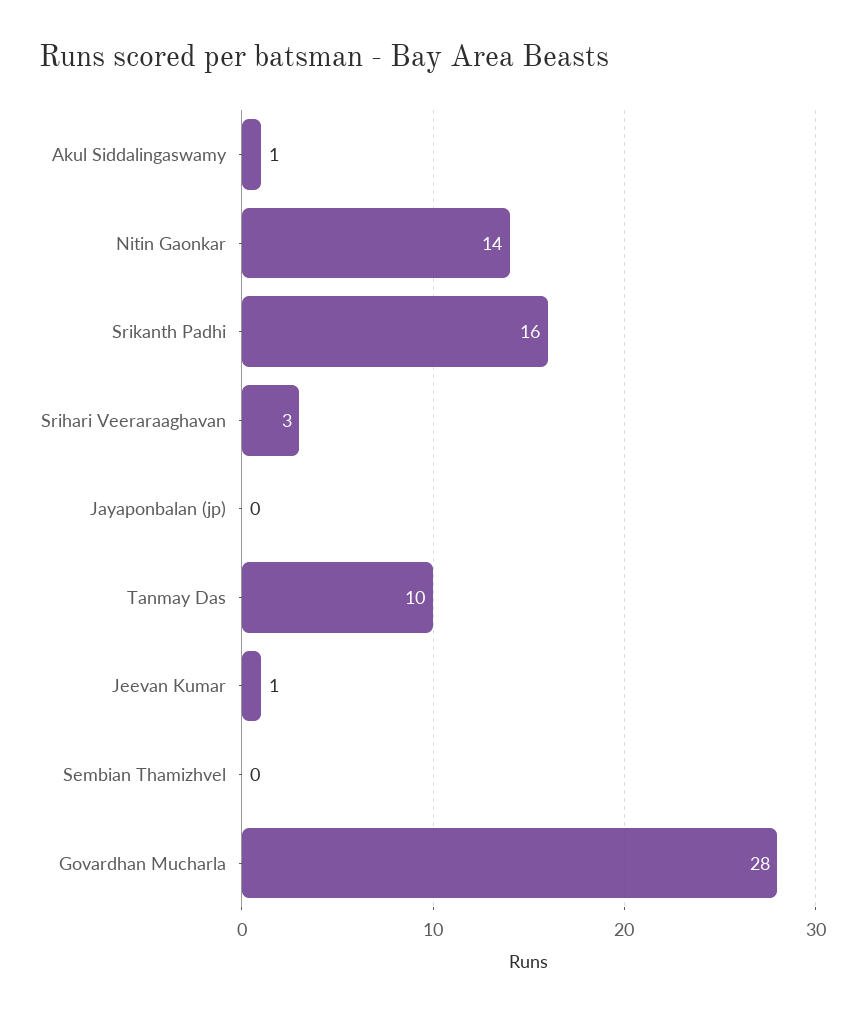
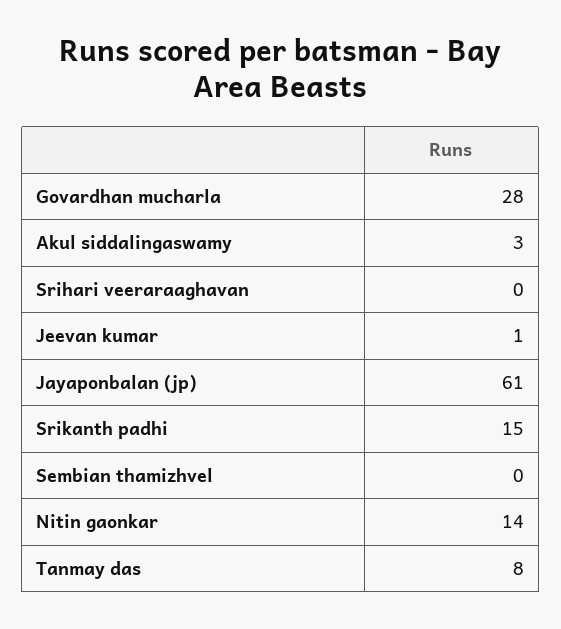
Akul Siddalingaswamy: 1 -> 3
Srikanth Padhi: 16 -> 15
Srihari Veeraraaghavan: 3 -> 0
Jayaponbalan (jp): 0 -> 61
Tanmay Das: 10 -> 8

